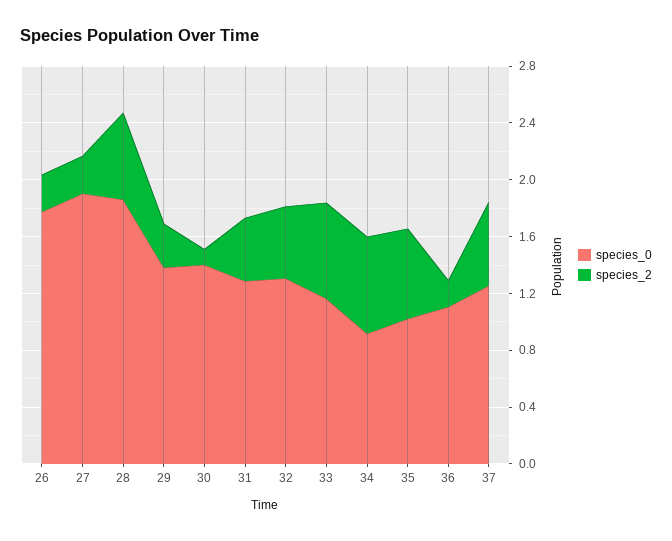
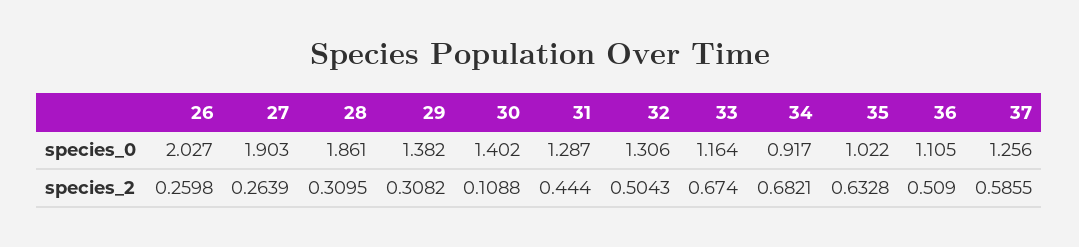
species_0, 26: 1.8 -> 2.027
species_2, 28: 0.6 -> 0.3095
species_2, 36: 0.2 -> 0.509

